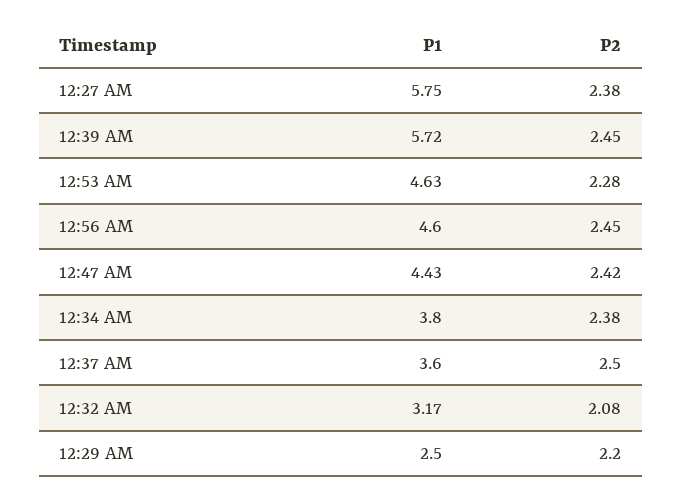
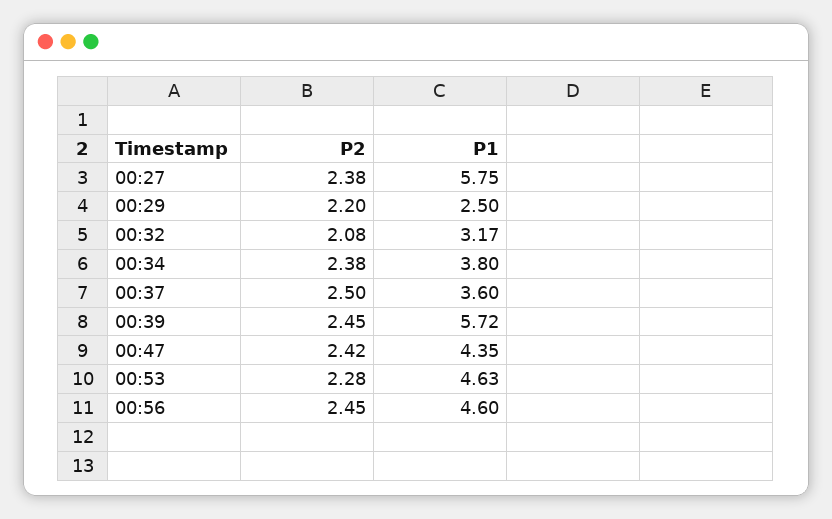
P1, 12:47 AM: 4.43 -> 4.35

